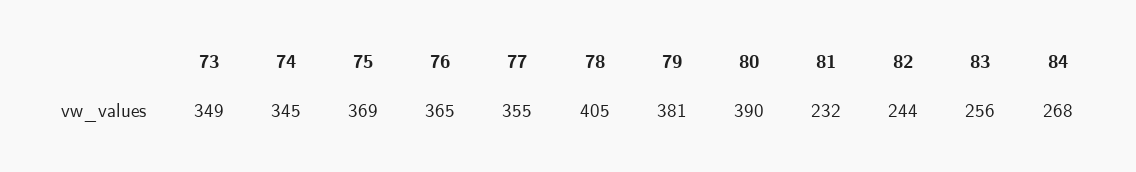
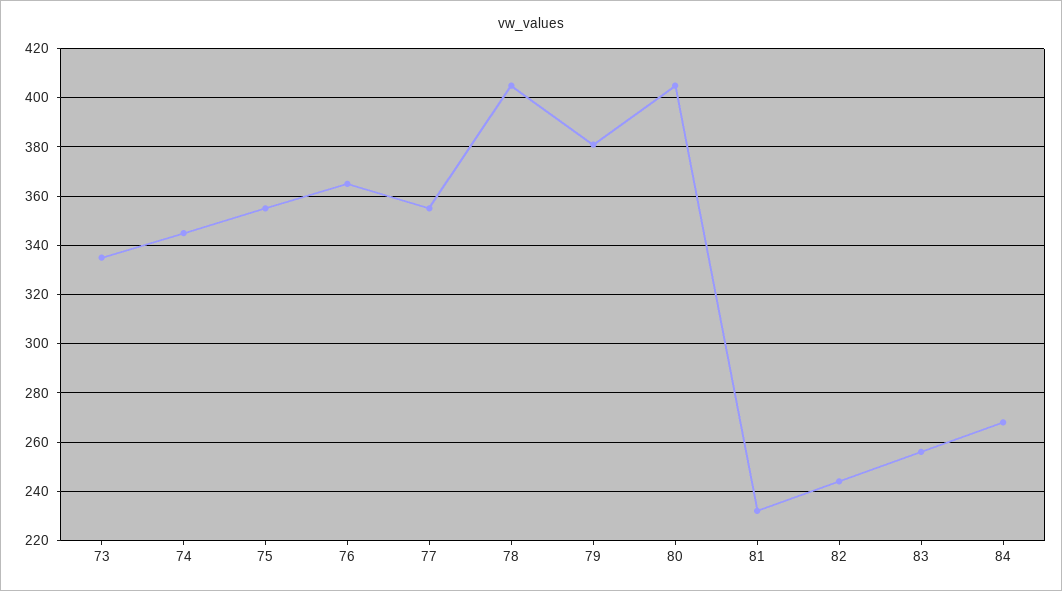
73: 349 -> 335
75: 369 -> 355
80: 390 -> 405

